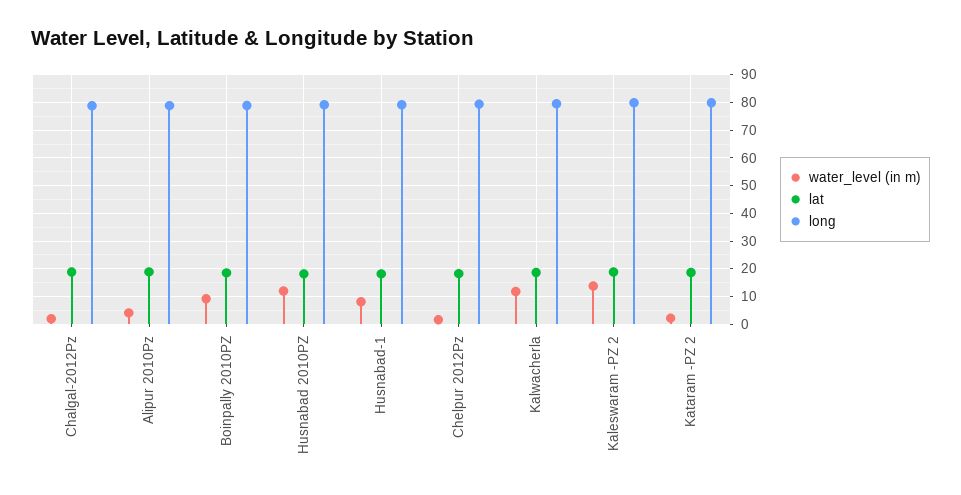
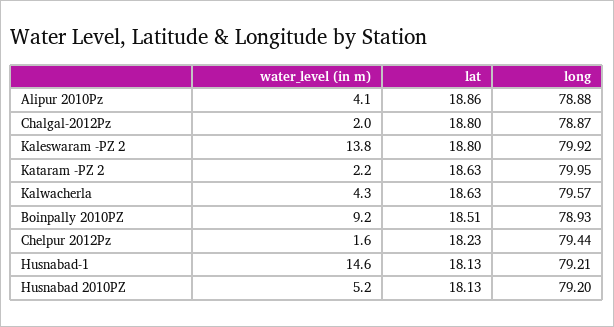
water_level (in m), Husnabad 2010PZ: 12.5 -> 5.2
water_level (in m), Husnabad-1: 7.5 -> 14.6
water_level (in m), Kalwacherla: 12.5 -> 4.3

